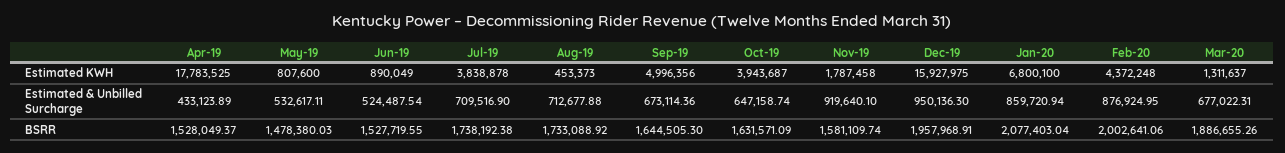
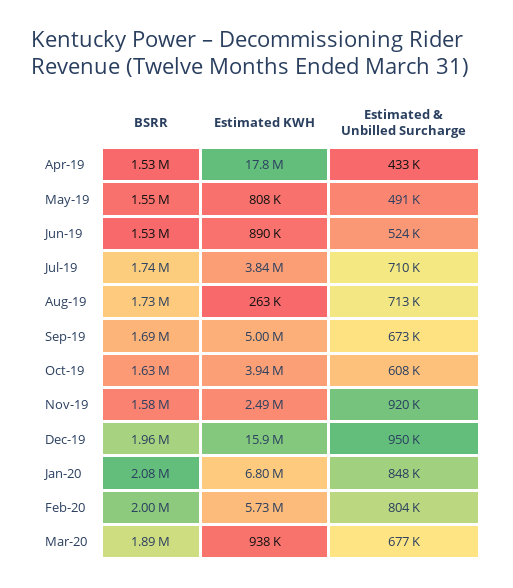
Aug-19, Estimated KWH: 453373 -> 263000
Nov-19, Estimated KWH: 1787458 -> 2490000
Feb-20, Estimated KWH: 4372248 -> 5730000
Mar-20, Estimated KWH: 1311637 -> 938000
May-19, Estimated & Unbilled Surcharge: 532617.11 -> 491000
Oct-19, Estimated & Unbilled Surcharge: 647158.74 -> 608000
Jan-20, Estimated & Unbilled Surcharge: 859720.94 -> 848000
Feb-20, Estimated & Unbilled Surcharge: 876924.95 -> 804000
May-19, BSRR: 1478380.03 -> 1550000
Sep-19, BSRR: 1644505.3 -> 1690000

